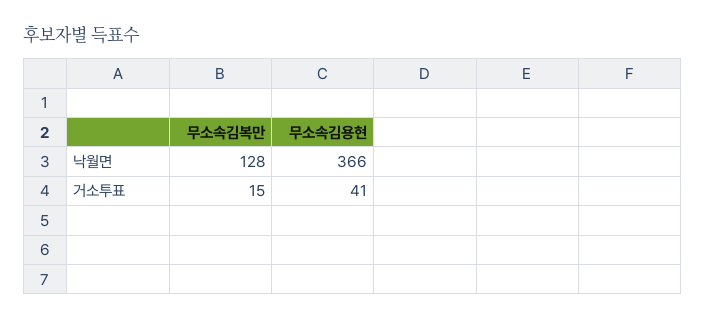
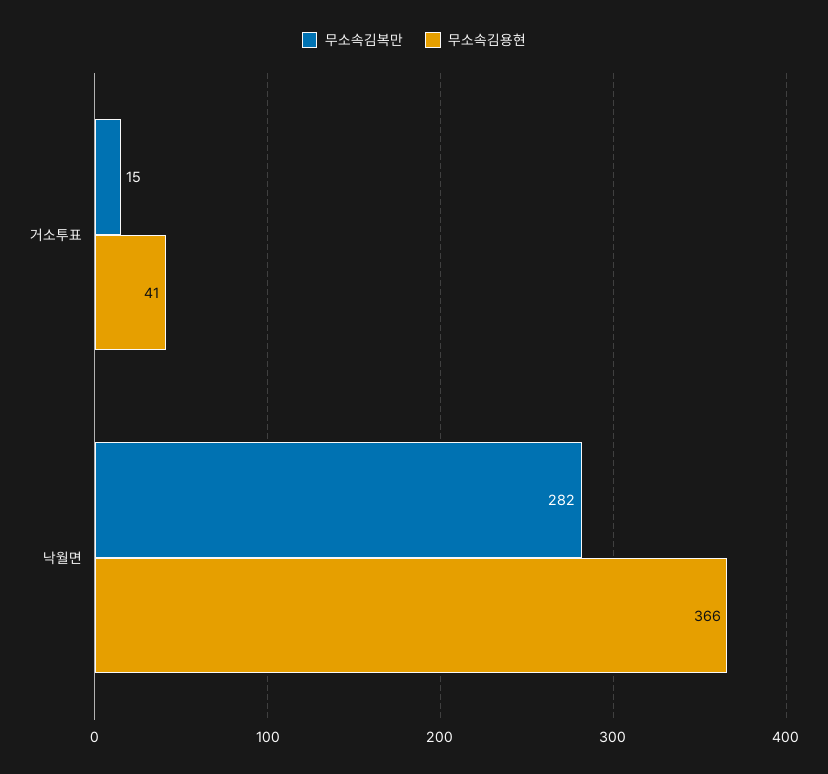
무소속김복만, 낙월면: 128 -> 282

